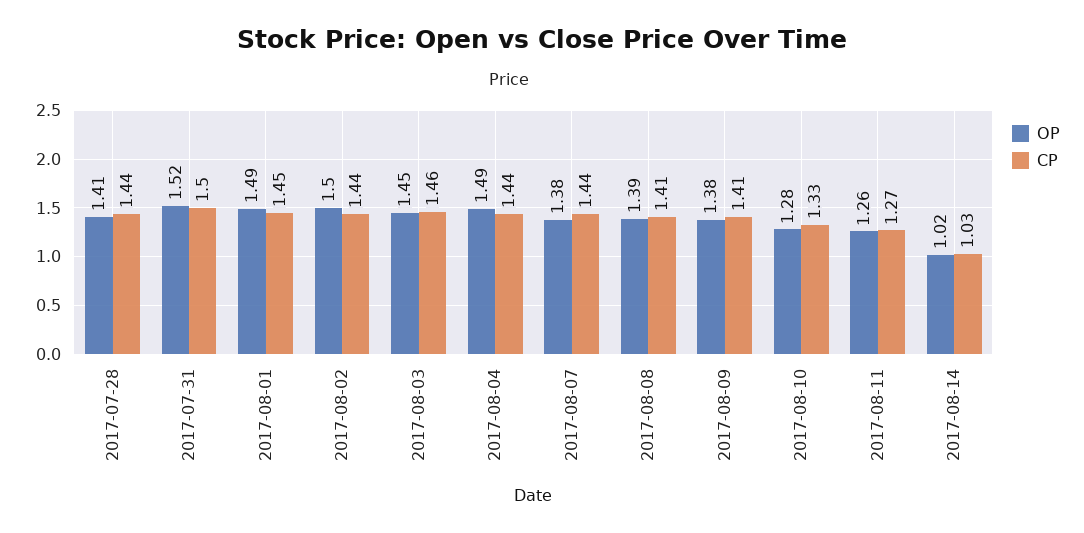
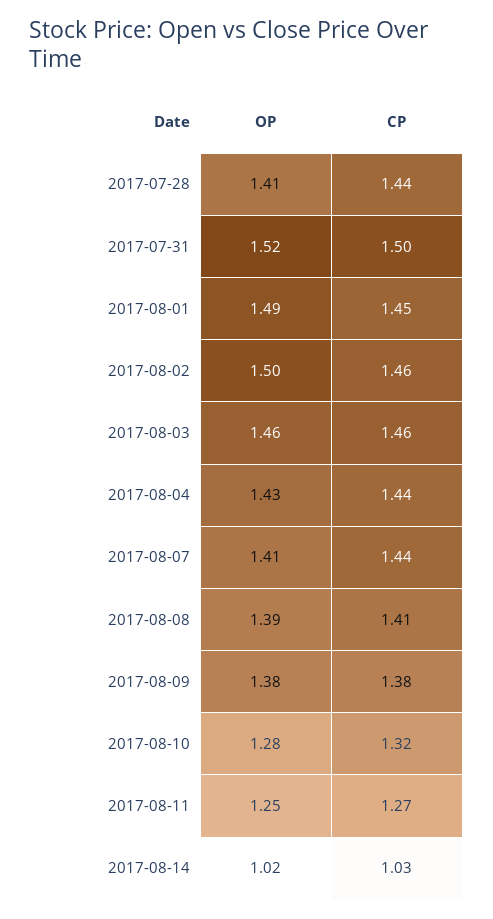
CP, 2017-08-02: 1.44 -> 1.46
OP, 2017-08-03: 1.45 -> 1.46
OP, 2017-08-04: 1.49 -> 1.43
OP, 2017-08-07: 1.38 -> 1.41
CP, 2017-08-09: 1.41 -> 1.38
CP, 2017-08-10: 1.33 -> 1.32
OP, 2017-08-11: 1.26 -> 1.25

